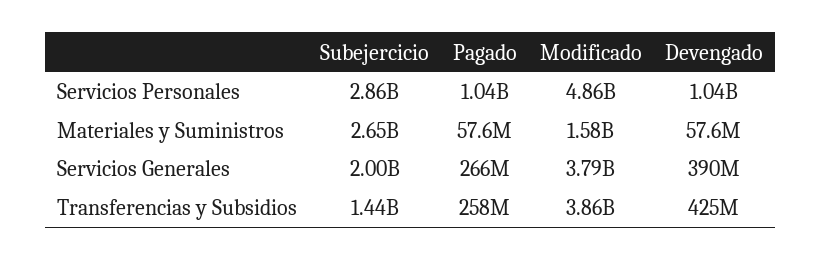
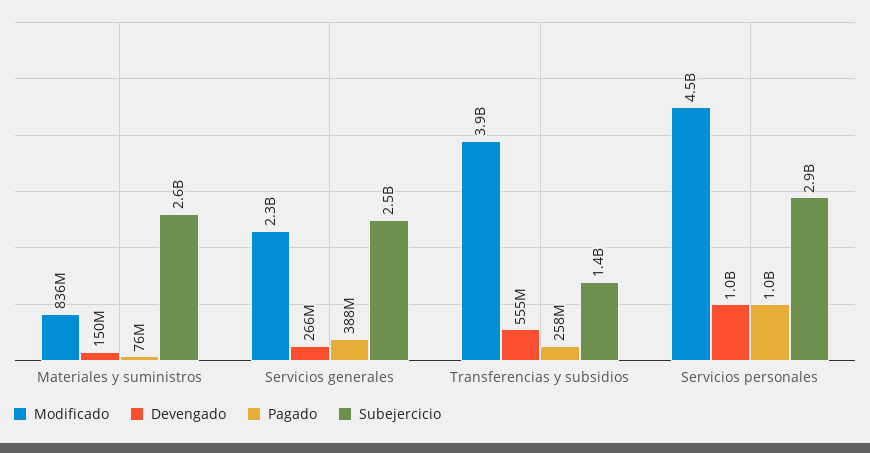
Modificado, Servicios Personales: 4860000000 -> 4500000000
Pagado, Materiales y Suministros: 57600000 -> 76000000
Modificado, Materiales y Suministros: 1580000000 -> 836000000
Devengado, Materiales y Suministros: 57600000 -> 150000000
Subejercicio, Servicios Generales: 2000000000 -> 2500000000
Pagado, Servicios Generales: 266000000 -> 388000000
Modificado, Servicios Generales: 3790000000 -> 2300000000
Devengado, Servicios Generales: 390000000 -> 266000000
Devengado, Transferencias y Subsidios: 425000000 -> 555000000

